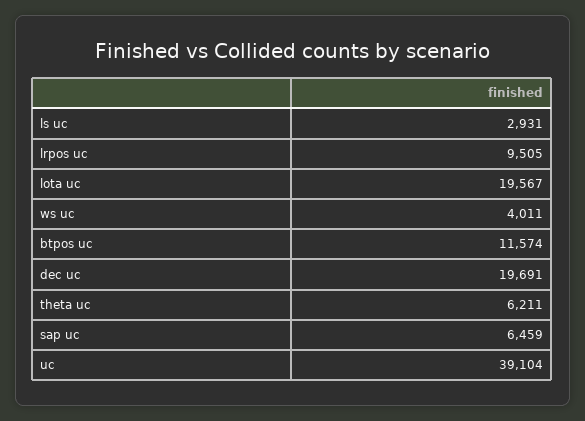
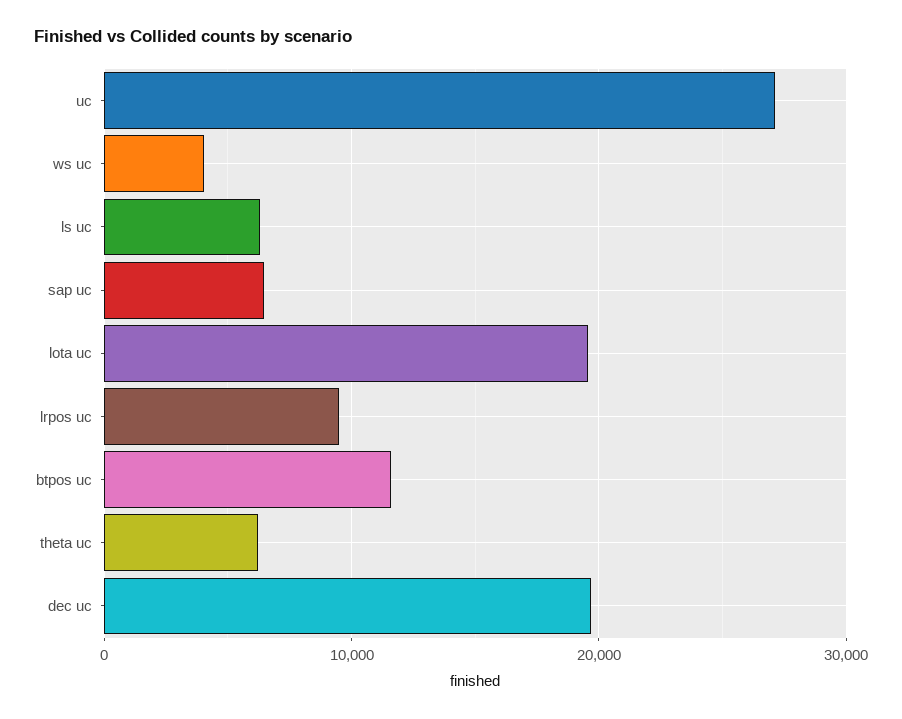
ls uc: 2931 -> 6000
uc: 39104 -> 27000

